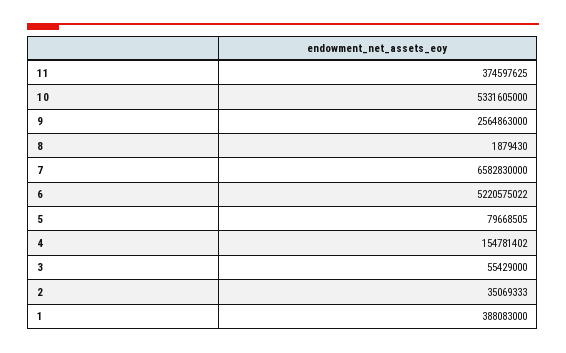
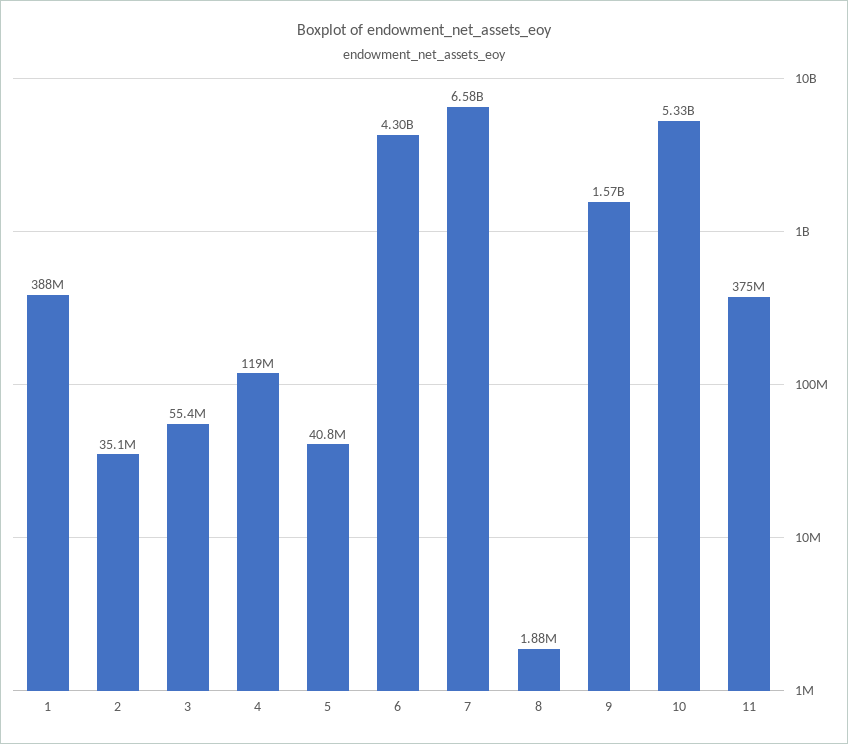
9: 2564863000 -> 1570000000
6: 5220575022 -> 4300000000
5: 79668505 -> 40800000
4: 154781402 -> 119000000

